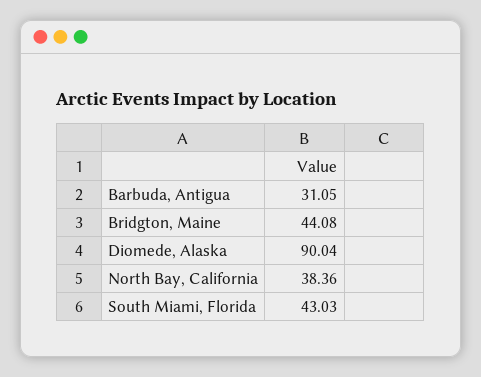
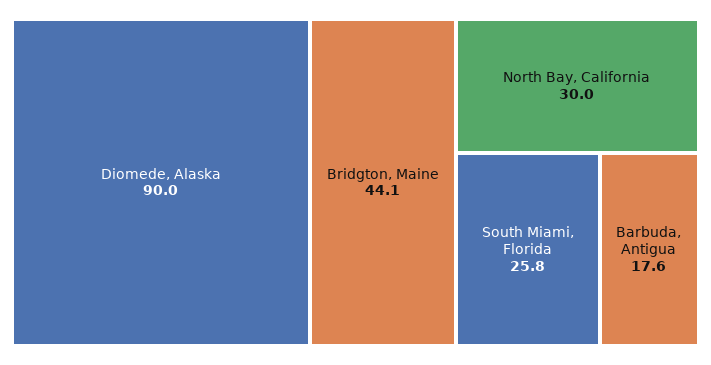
Barbuda, Antigua: 31.05 -> 17.6
North Bay, California: 38.36 -> 30
South Miami, Florida: 43.03 -> 25.8

